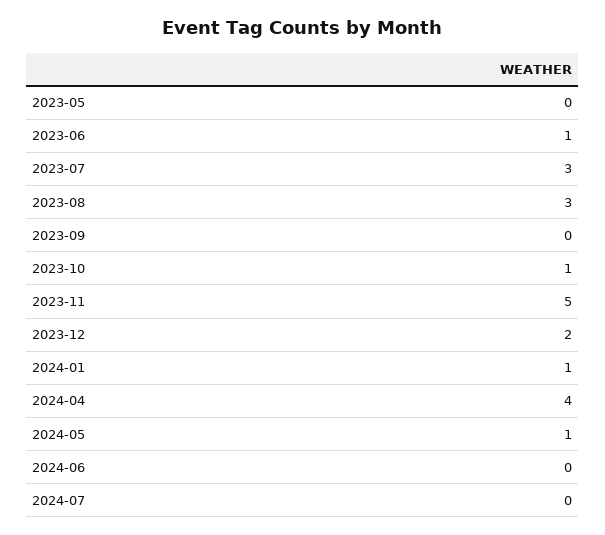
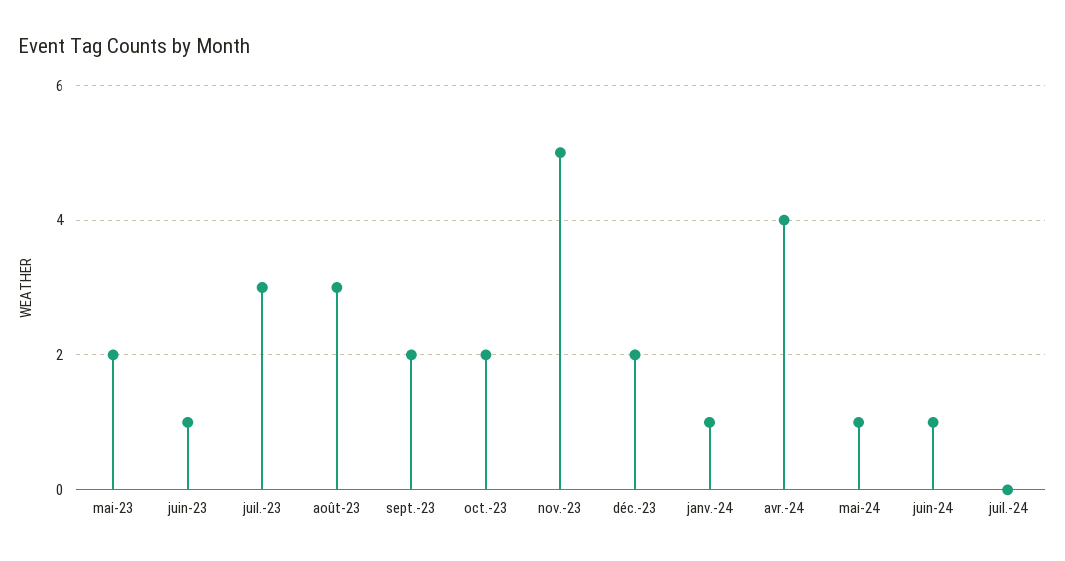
2023-05: 0 -> 2
2023-09: 0 -> 2
2023-10: 1 -> 2
2024-06: 0 -> 1

